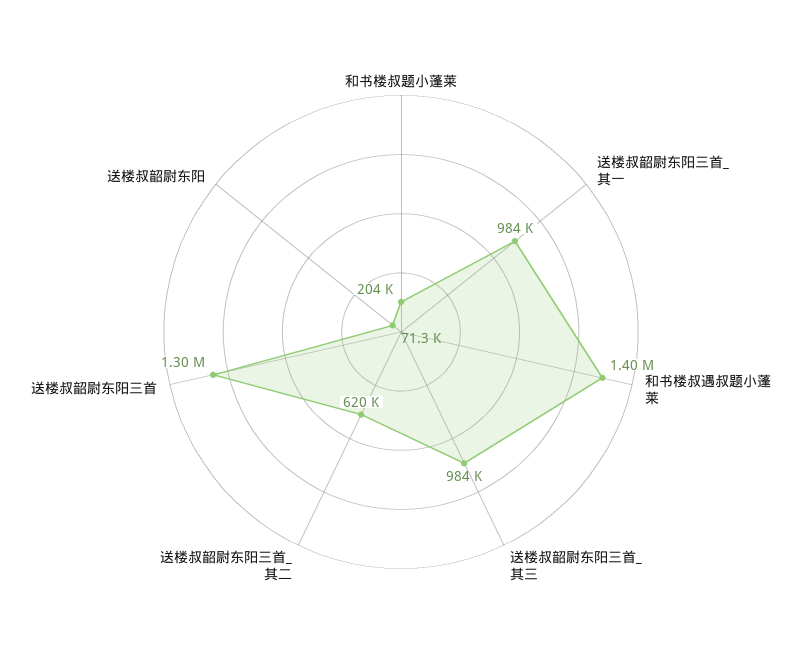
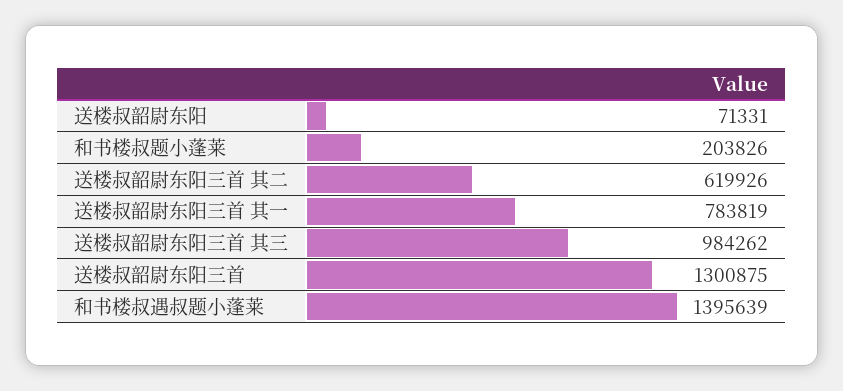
送楼叔韶尉东阳三首_其一: 984000 -> 783819

